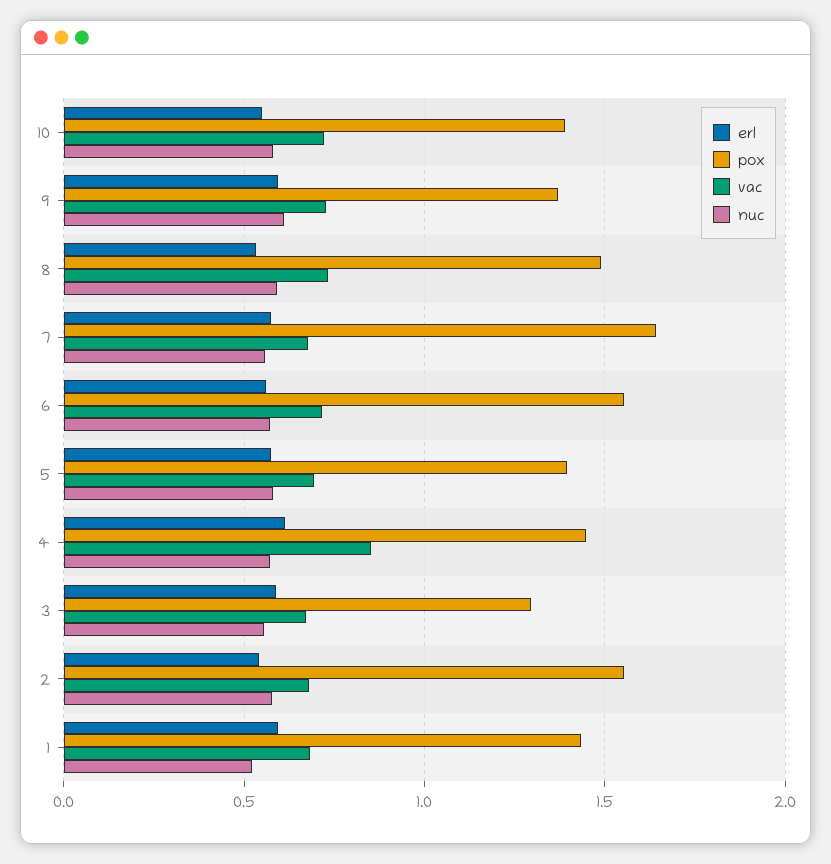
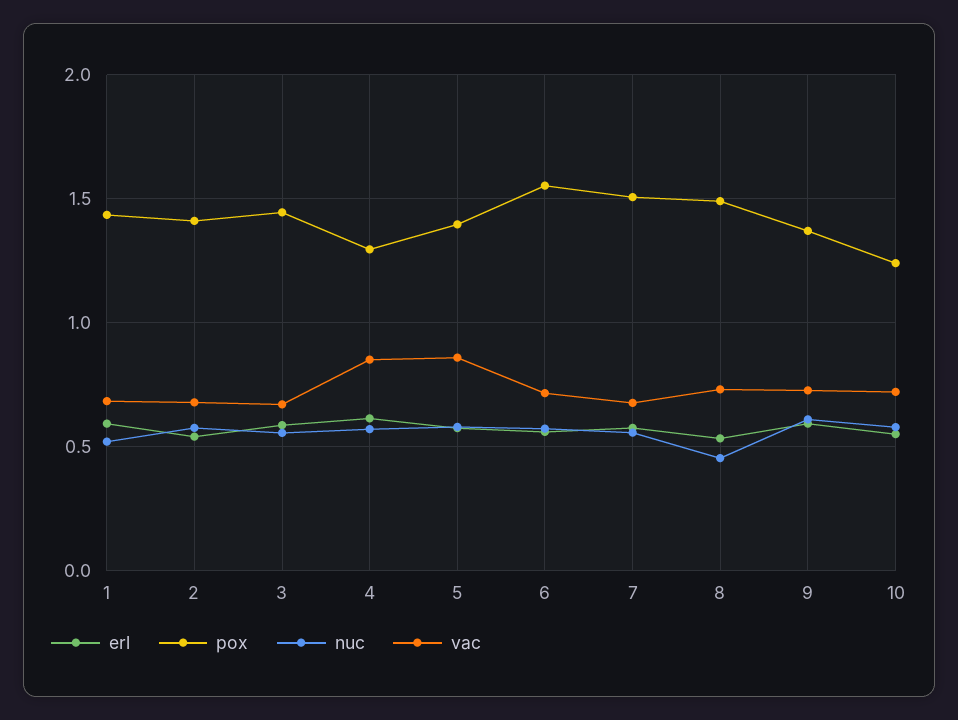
pox, 10: 1.4 -> 1.25
nuc, 8: 0.6 -> 0.45
pox, 7: 1.65 -> 1.5
vac, 5: 0.7 -> 0.85
pox, 4: 1.45 -> 1.3
pox, 3: 1.3 -> 1.45
pox, 2: 1.55 -> 1.4

